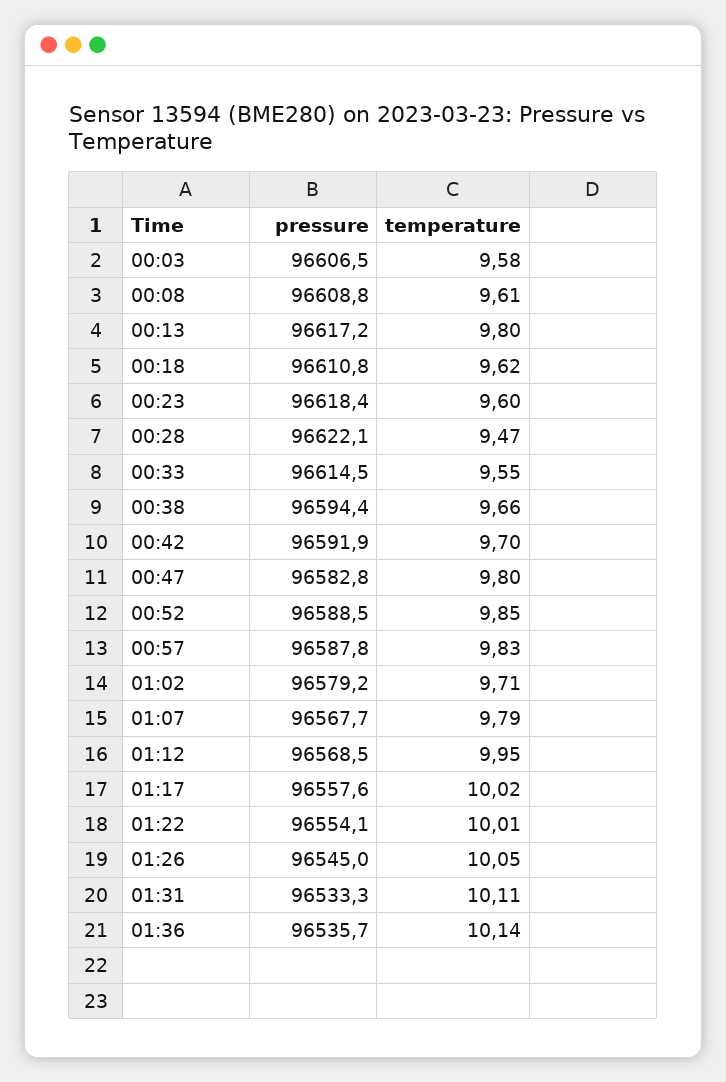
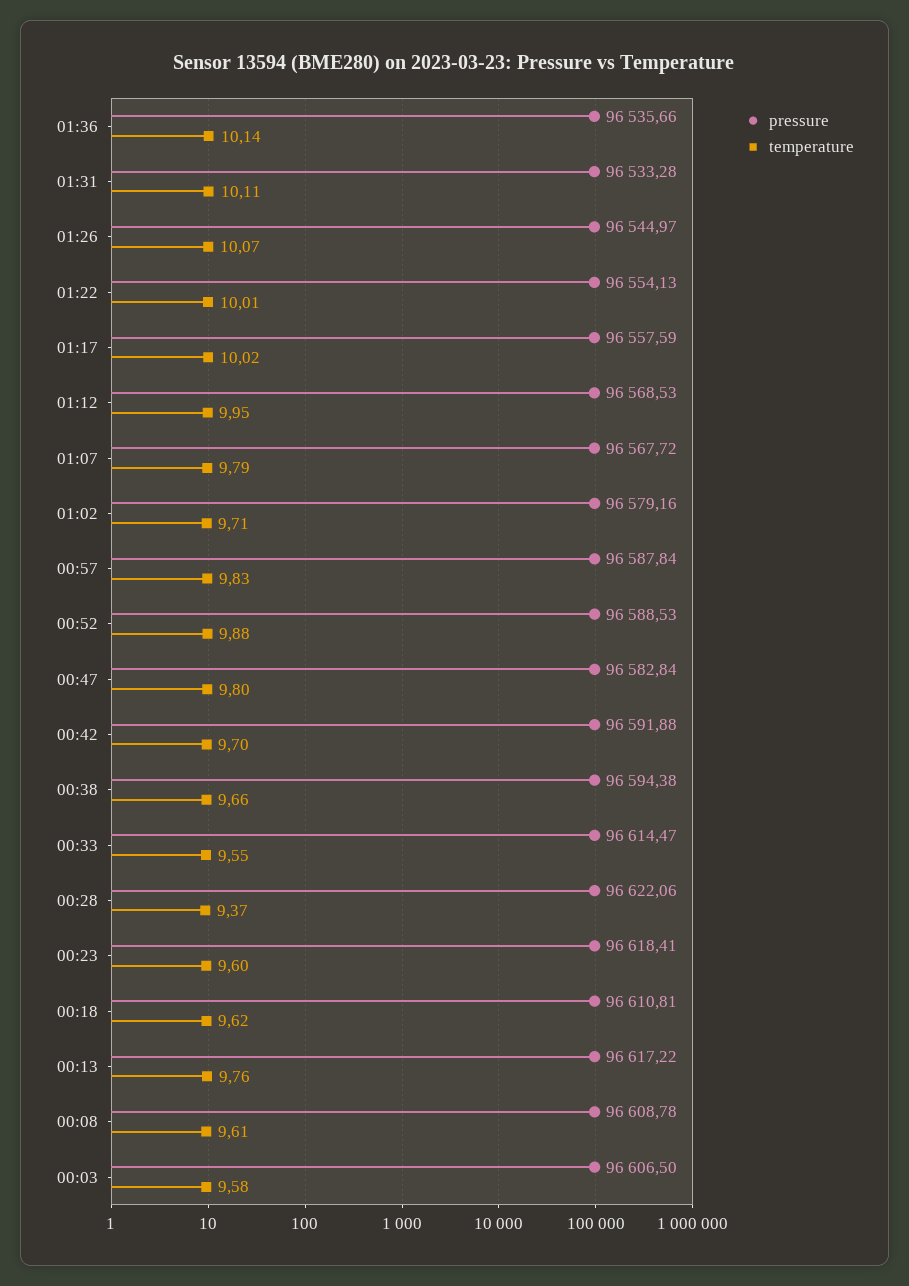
temperature, 00:13: 9.8 -> 9.76
temperature, 00:28: 9.47 -> 9.37
temperature, 00:52: 9.85 -> 9.88
temperature, 01:26: 10.05 -> 10.07

